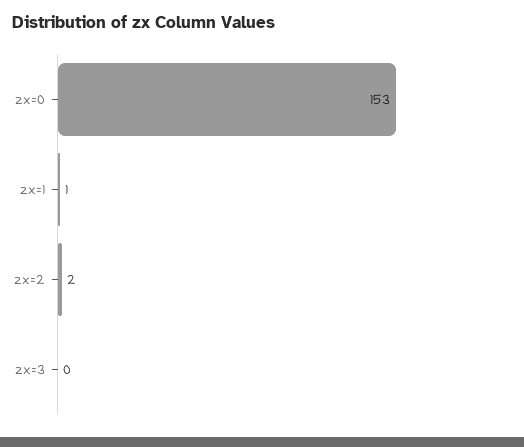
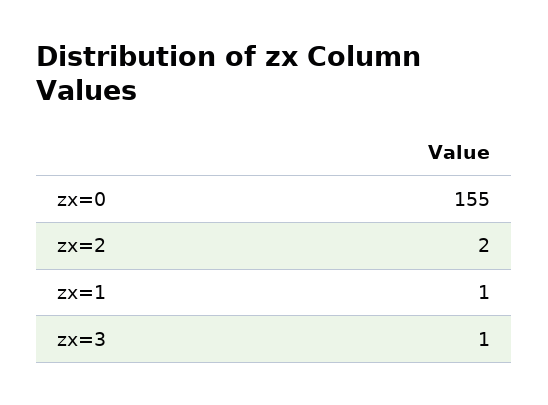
zx=0: 153 -> 155
zx=3: 0 -> 1

